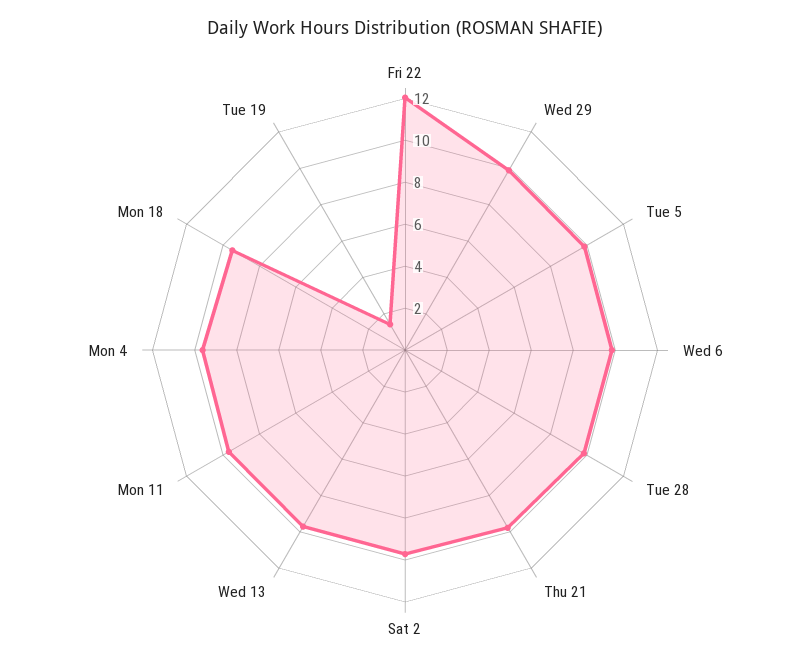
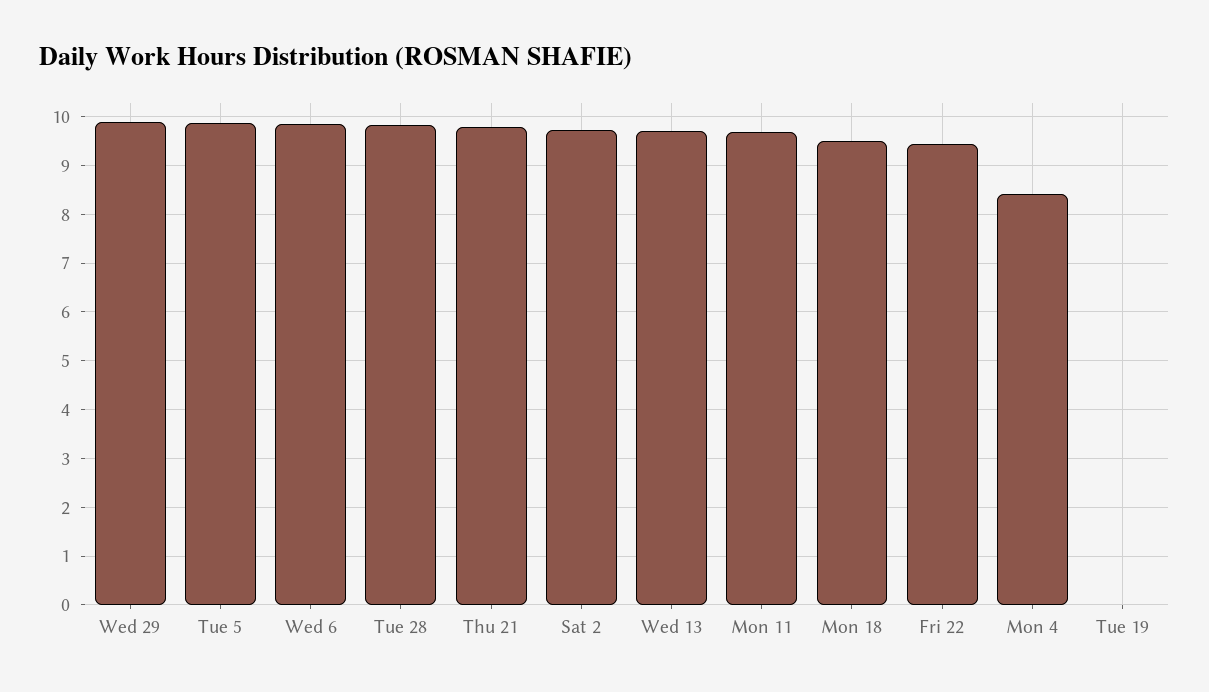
Fri 22: 12 -> 9.4
Mon 4: 9.5 -> 8.4
Tue 19: 1.5 -> 0

